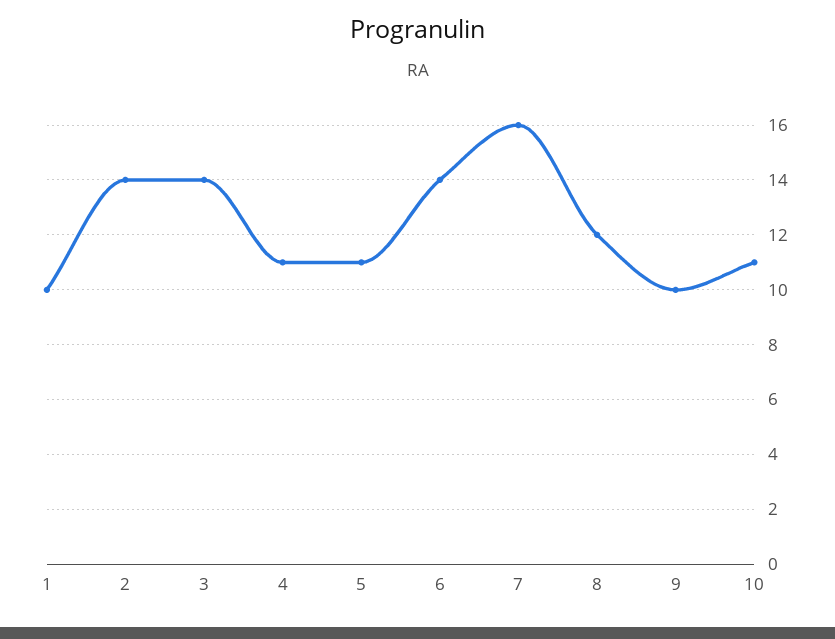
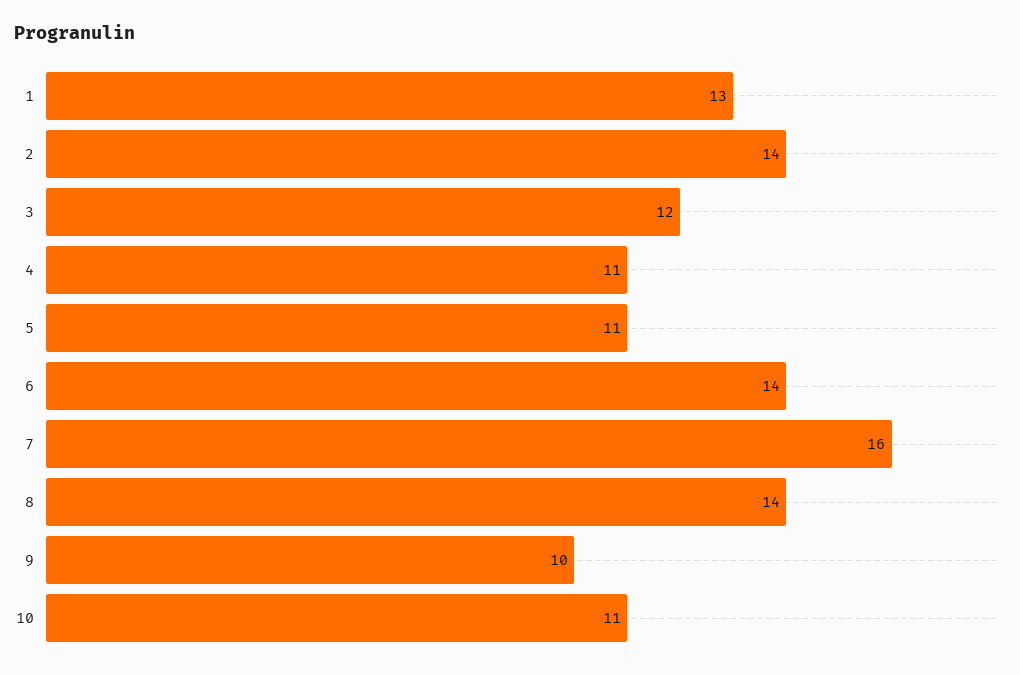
1: 10 -> 13
3: 14 -> 12
8: 12 -> 14

